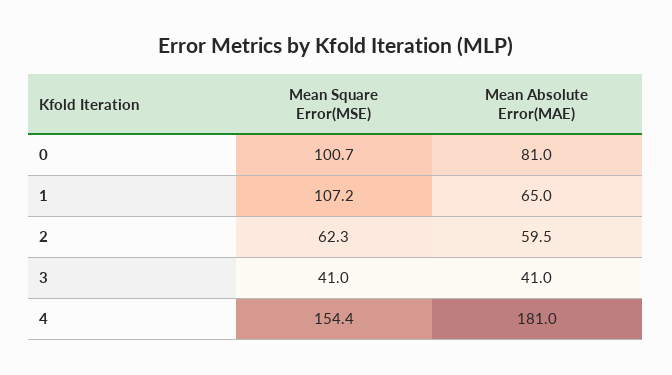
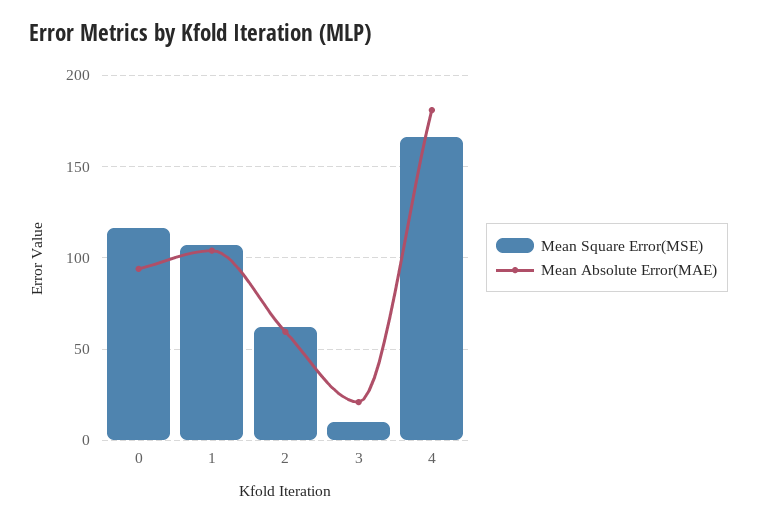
Mean Square Error(MSE), 0: 100.7 -> 115
Mean Absolute Error(MAE), 0: 81 -> 95
Mean Absolute Error(MAE), 1: 65 -> 105
Mean Square Error(MSE), 3: 41 -> 10
Mean Absolute Error(MAE), 3: 41 -> 20
Mean Square Error(MSE), 4: 154.4 -> 165

